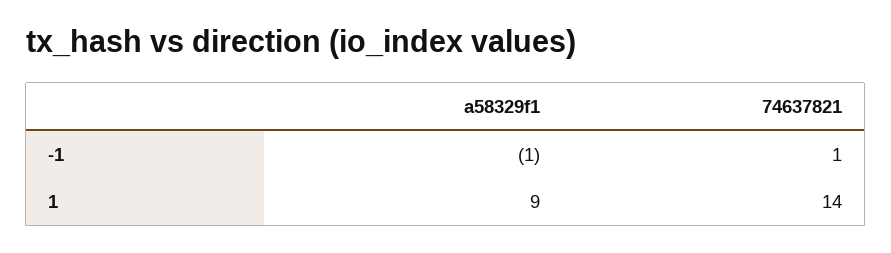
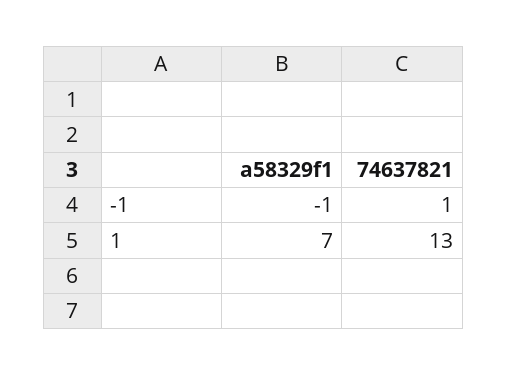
a58329f1, 1: 9 -> 7
74637821, 1: 14 -> 13

